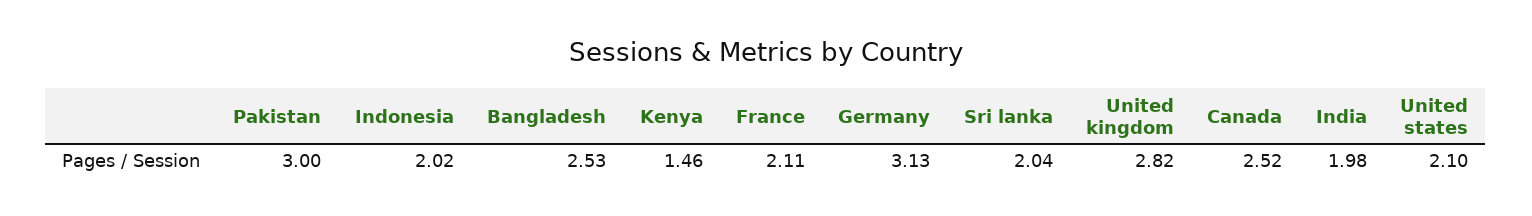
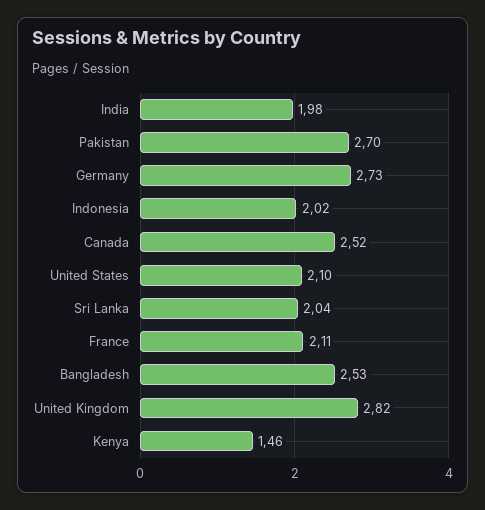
Pakistan: 3 -> 2.7
Germany: 3.13 -> 2.73

